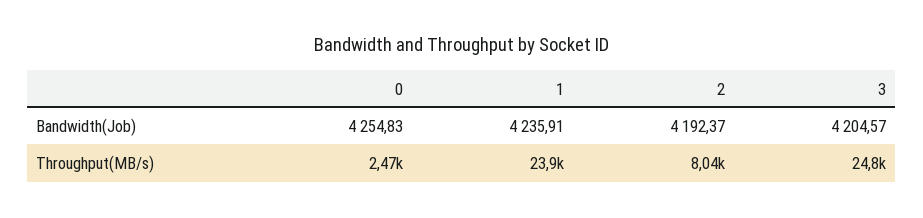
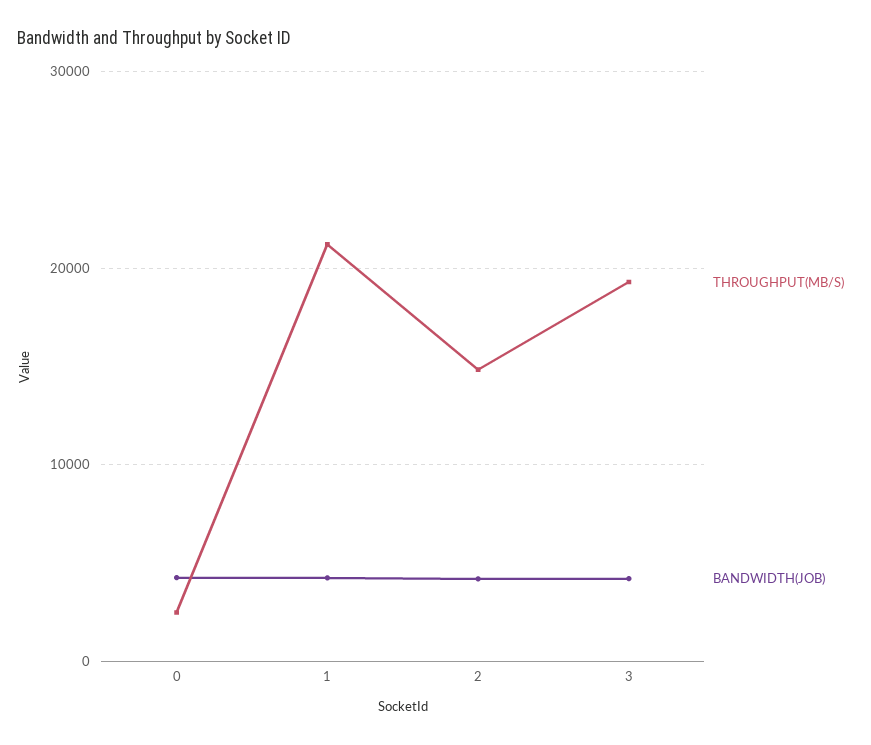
Throughput(MB/s), 1: 23900 -> 21000
Throughput(MB/s), 2: 8040 -> 15000
Throughput(MB/s), 3: 24800 -> 19000

